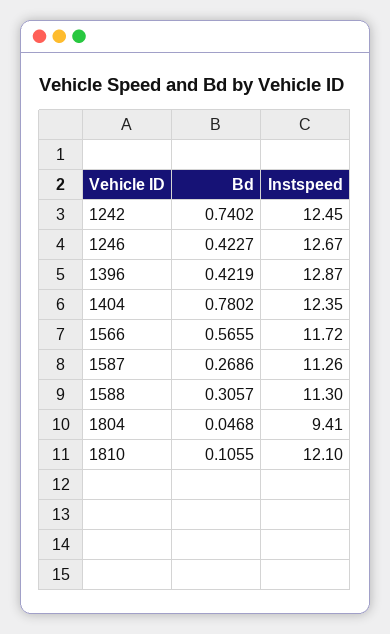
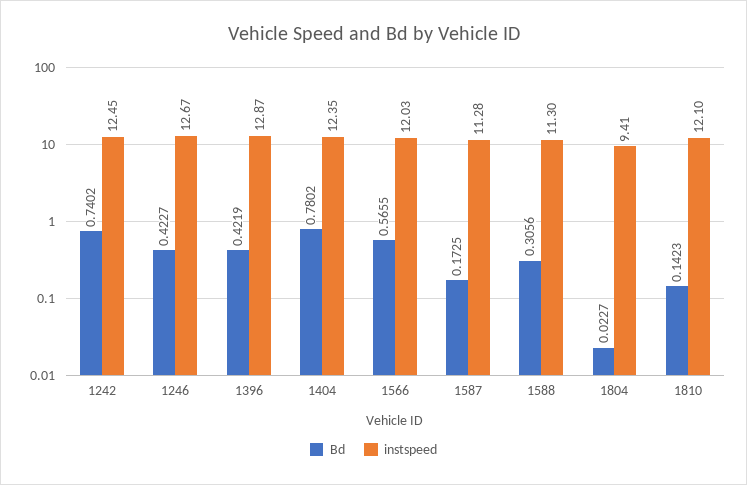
Instspeed, 1566: 11.72 -> 12.03
Bd, 1587: 0.2686 -> 0.1725
Instspeed, 1587: 11.26 -> 11.28
Bd, 1588: 0.3057 -> 0.3056
Bd, 1804: 0.0468 -> 0.0227
Bd, 1810: 0.1055 -> 0.1423

